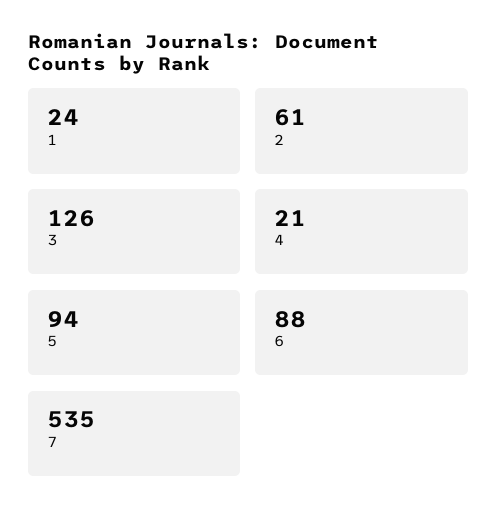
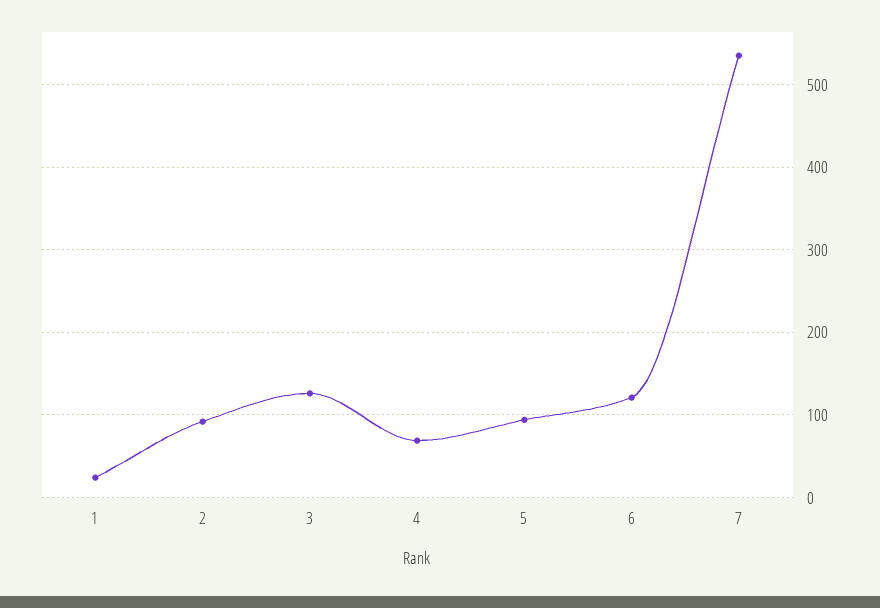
2: 61 -> 90
4: 21 -> 70
6: 88 -> 120

